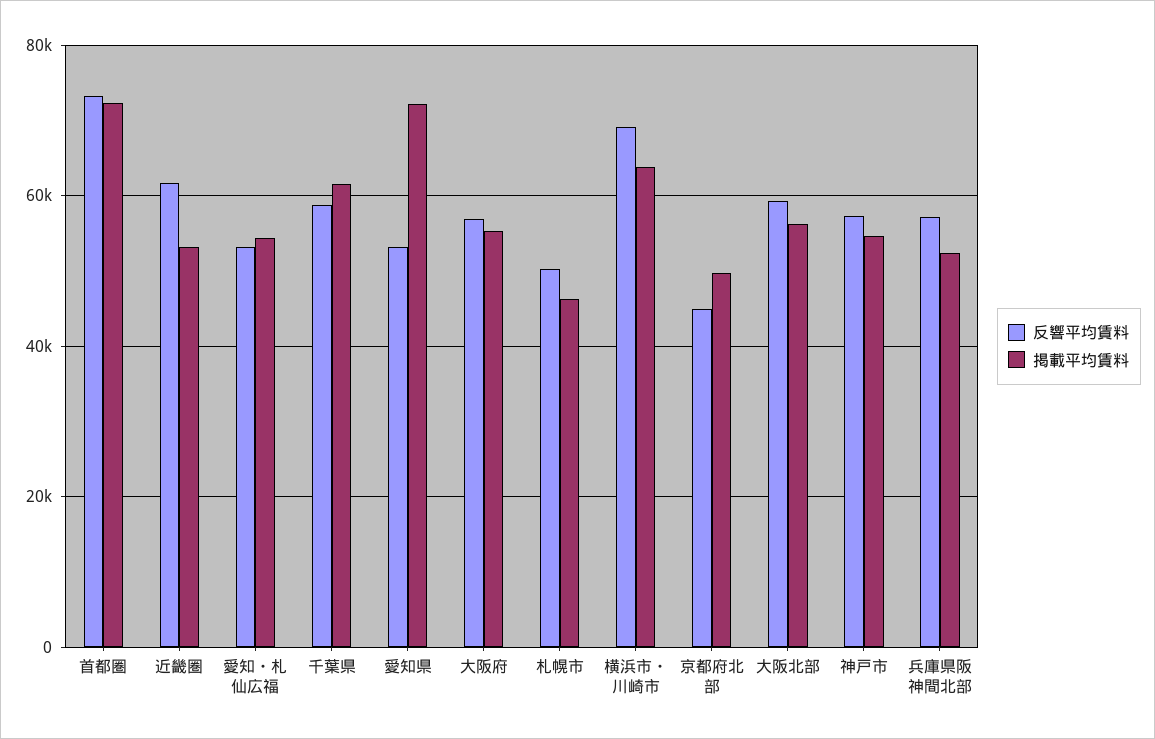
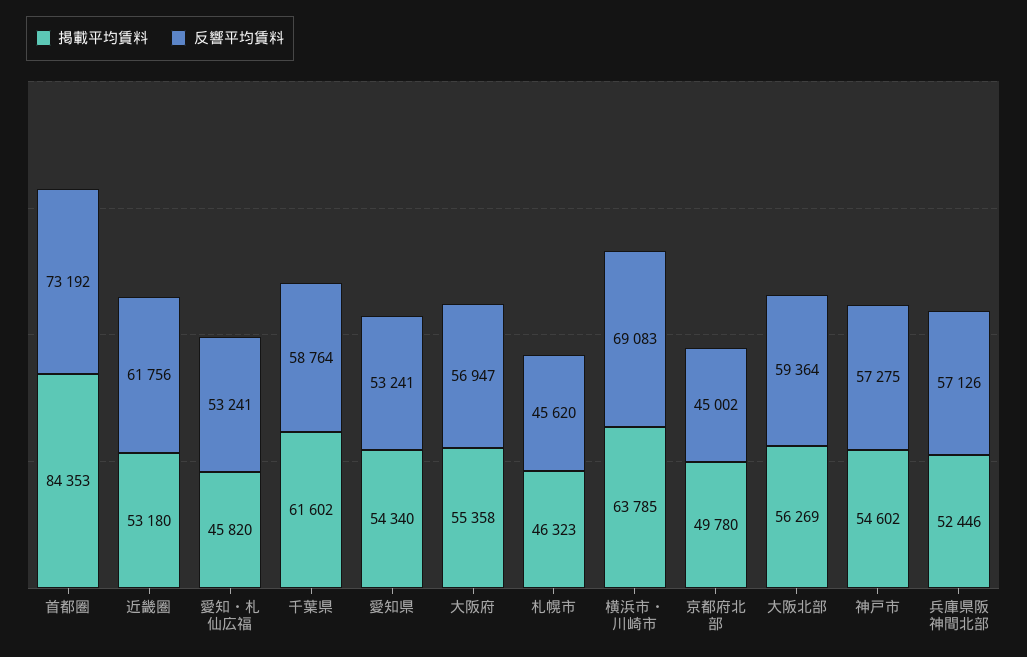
掲載平均賃料, 首都圏: 72000 -> 84353
掲載平均賃料, 愛知・札仙広福: 54000 -> 45820
掲載平均賃料, 愛知県: 72000 -> 54340
反響平均賃料, 札幌市: 50000 -> 45620

